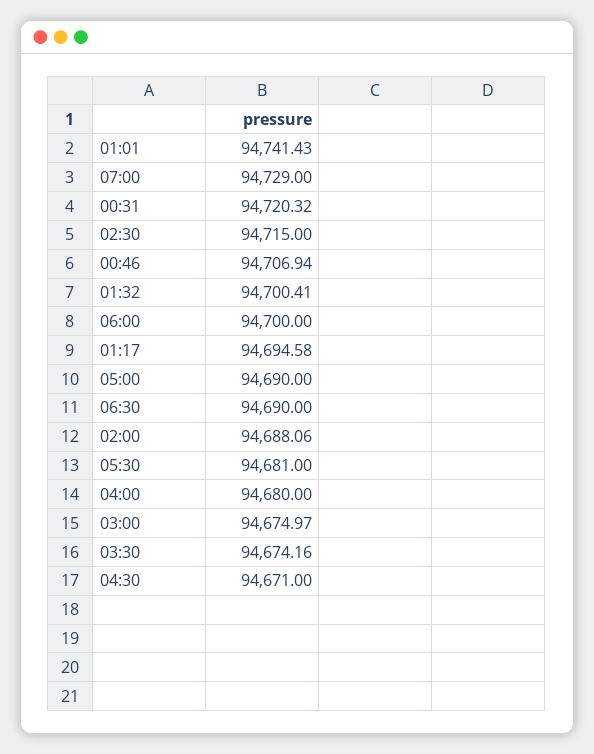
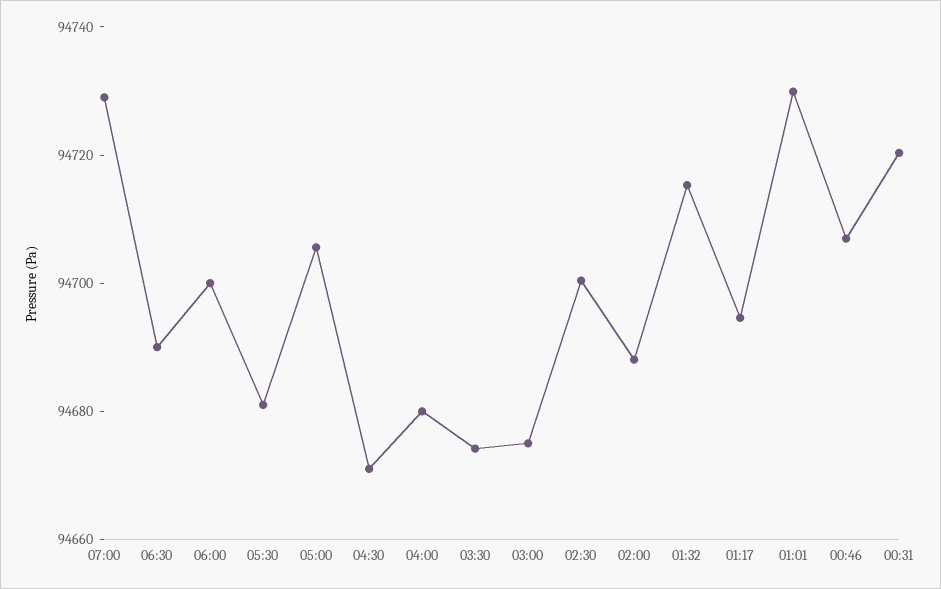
01:01: 94741.43 -> 94730
02:30: 94715 -> 94700
01:32: 94700.41 -> 94715
05:00: 94690 -> 94705

